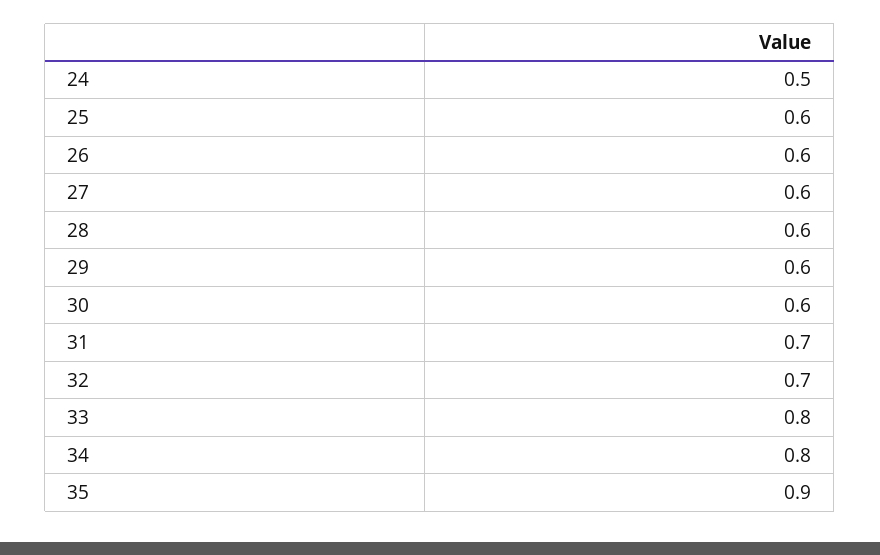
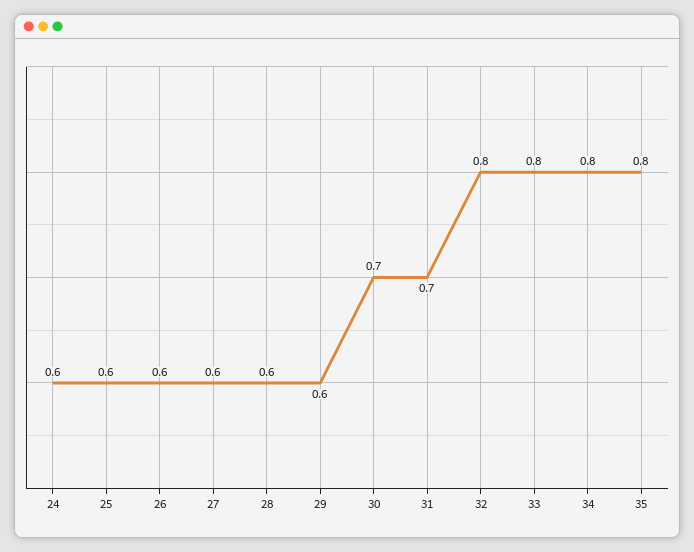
24: 0.5 -> 0.6
30: 0.6 -> 0.7
32: 0.7 -> 0.8
35: 0.9 -> 0.8

